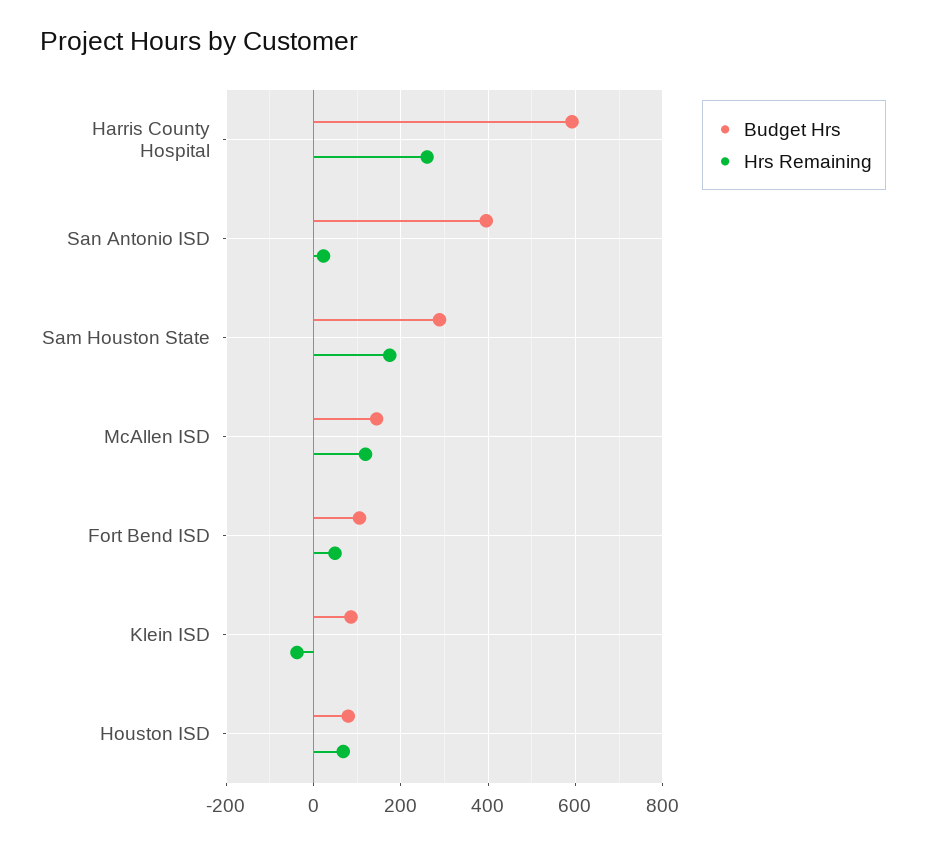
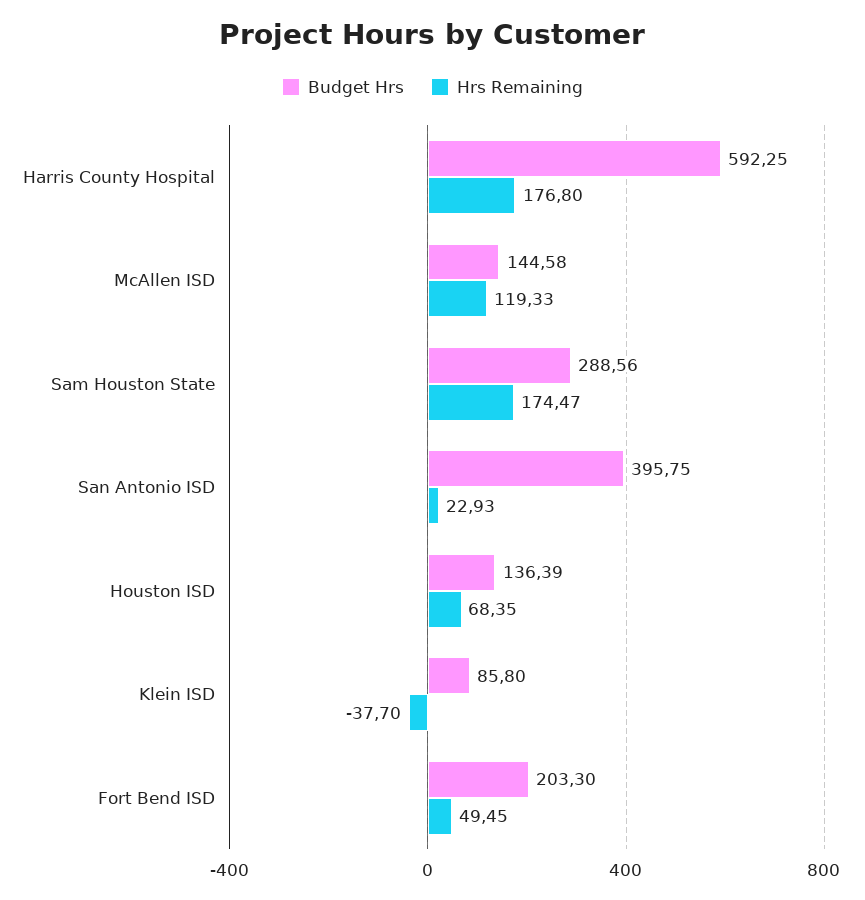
Hrs Remaining, Harris County Hospital: 260 -> 176.8
Budget Hrs, Fort Bend ISD: 100 -> 203.3
Budget Hrs, Houston ISD: 80 -> 136.39

